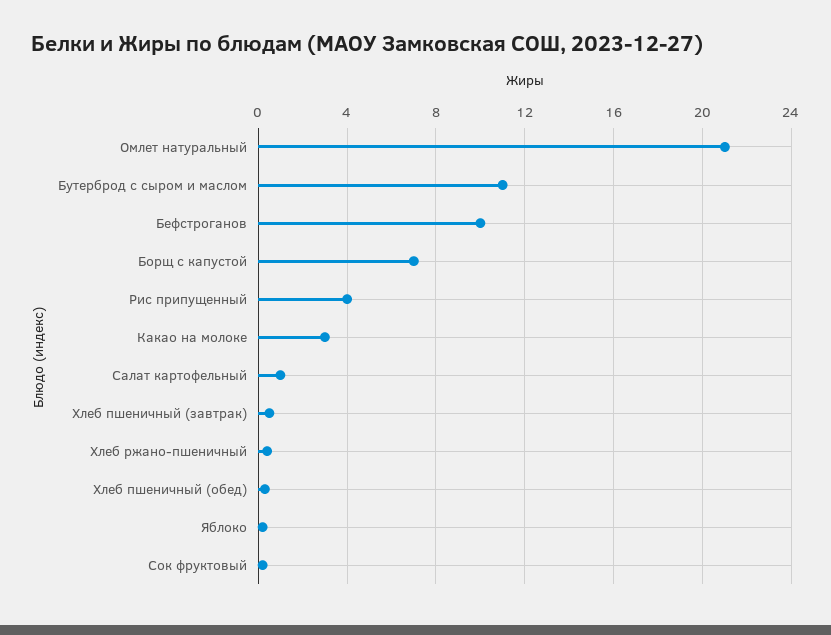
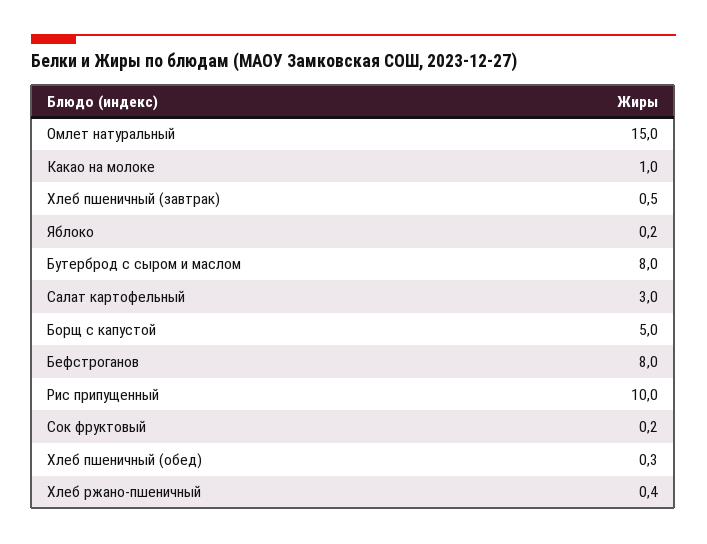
Омлет натуральный: 21 -> 15
Бутерброд с сыром и маслом: 11 -> 8
Бефстроганов: 10 -> 8
Борщ с капустой: 7 -> 5
Рис припущенный: 4 -> 10
Какао на молоке: 3 -> 1
Салат картофельный: 1 -> 3

